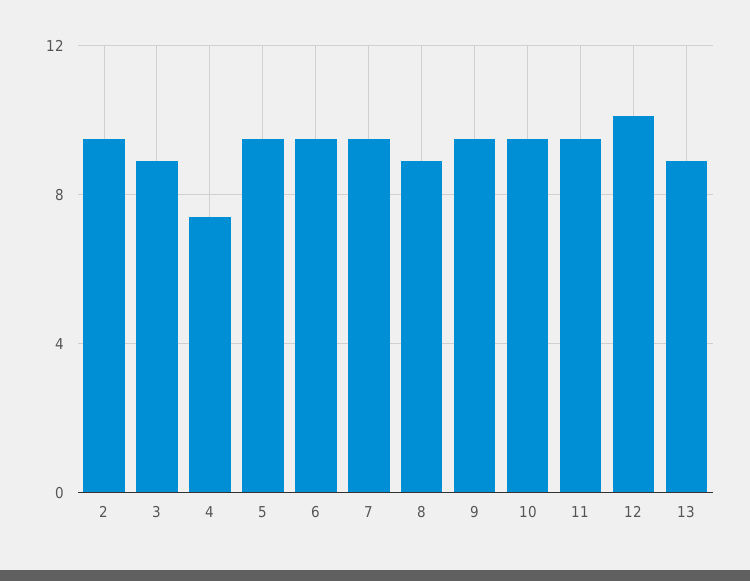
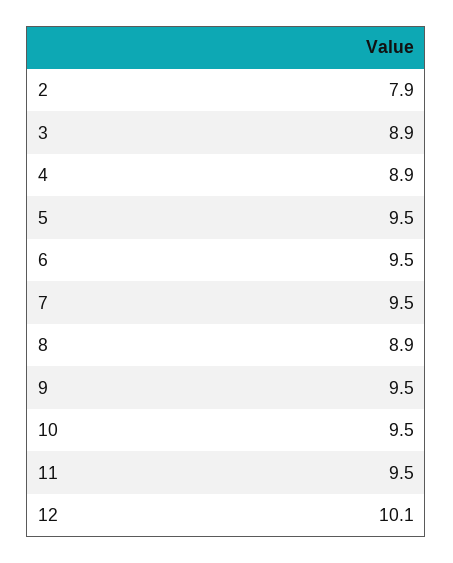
2: 9.5 -> 7.9
4: 7.5 -> 8.9
13: 9 -> none

